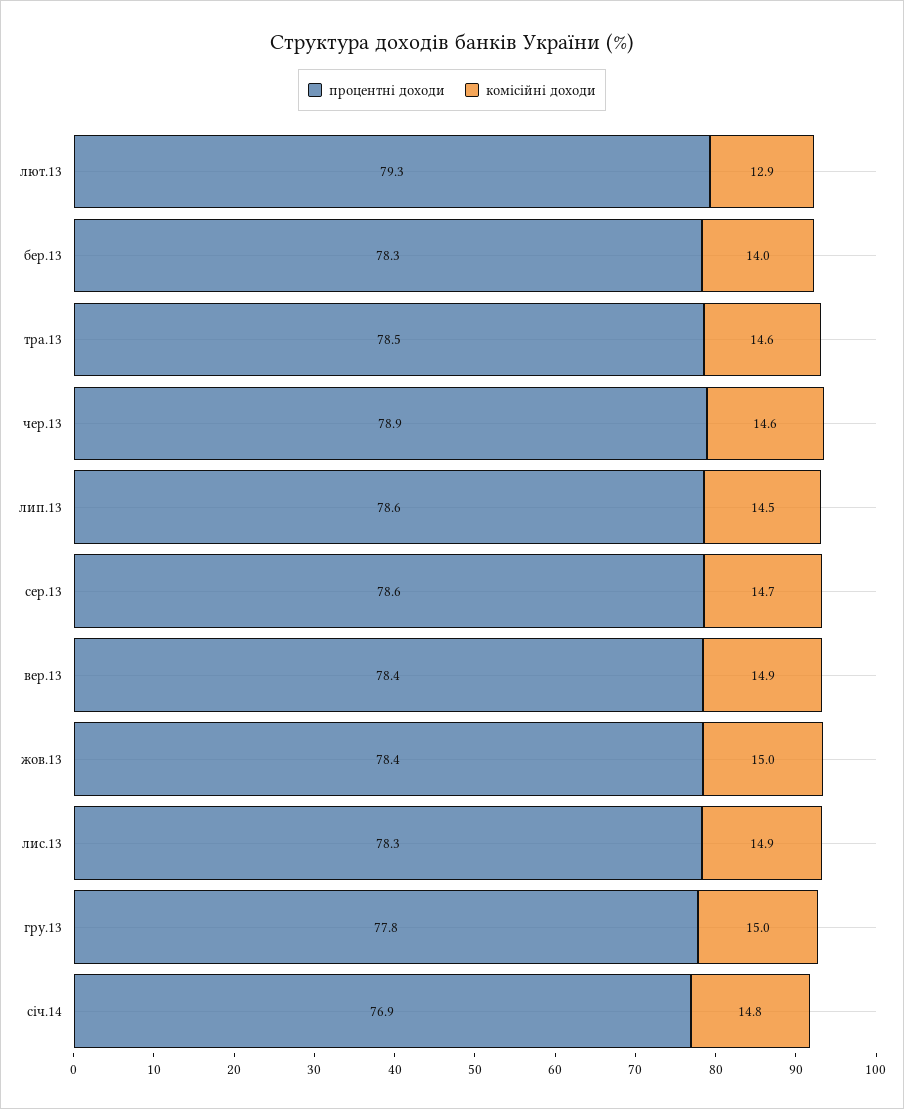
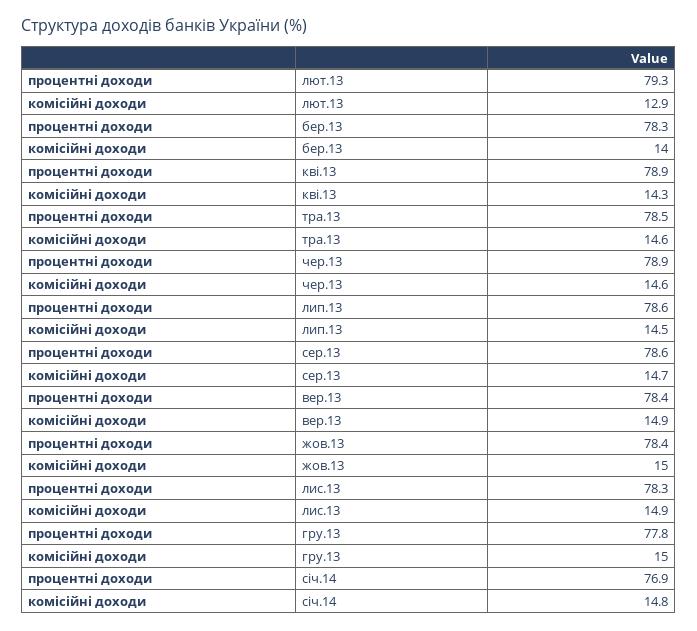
процентні доходи, кві.13: none -> 78.9
комісійні доходи, кві.13: none -> 14.3

